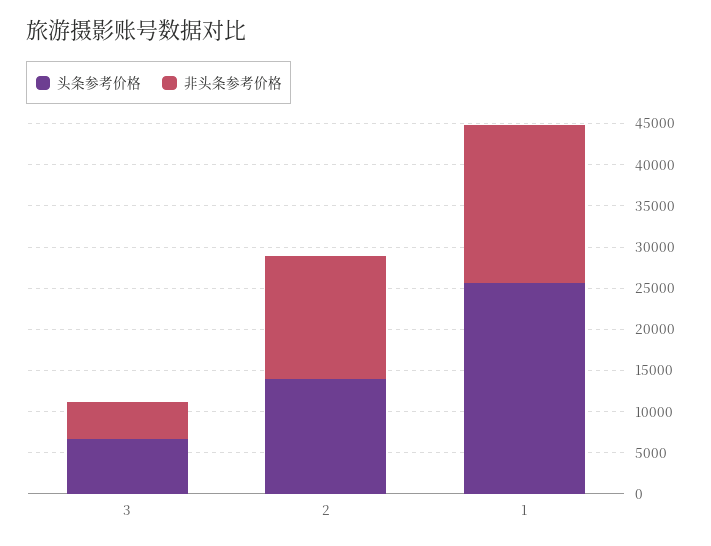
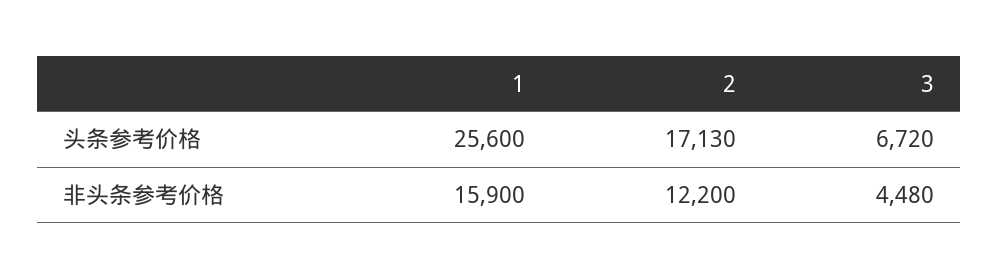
头条参考价格, 2: 14000 -> 17130
非头条参考价格, 2: 15000 -> 12200
非头条参考价格, 1: 19000 -> 15900

